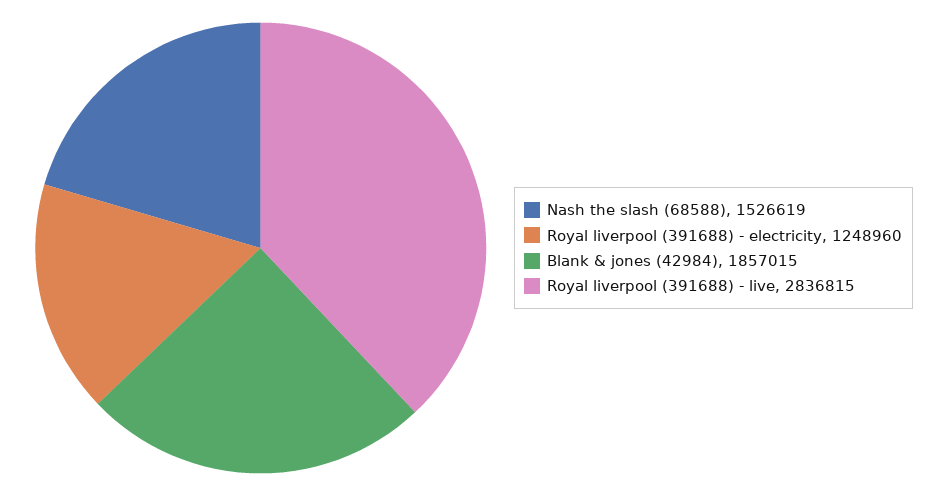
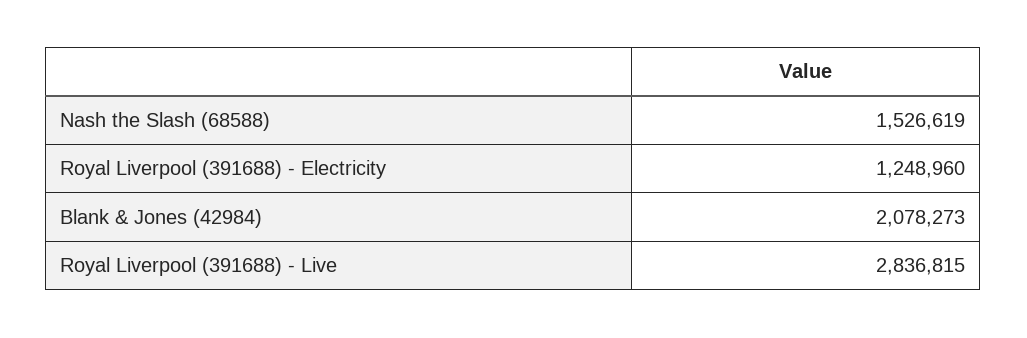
Blank & jones (42984): 1857015 -> 2078273

